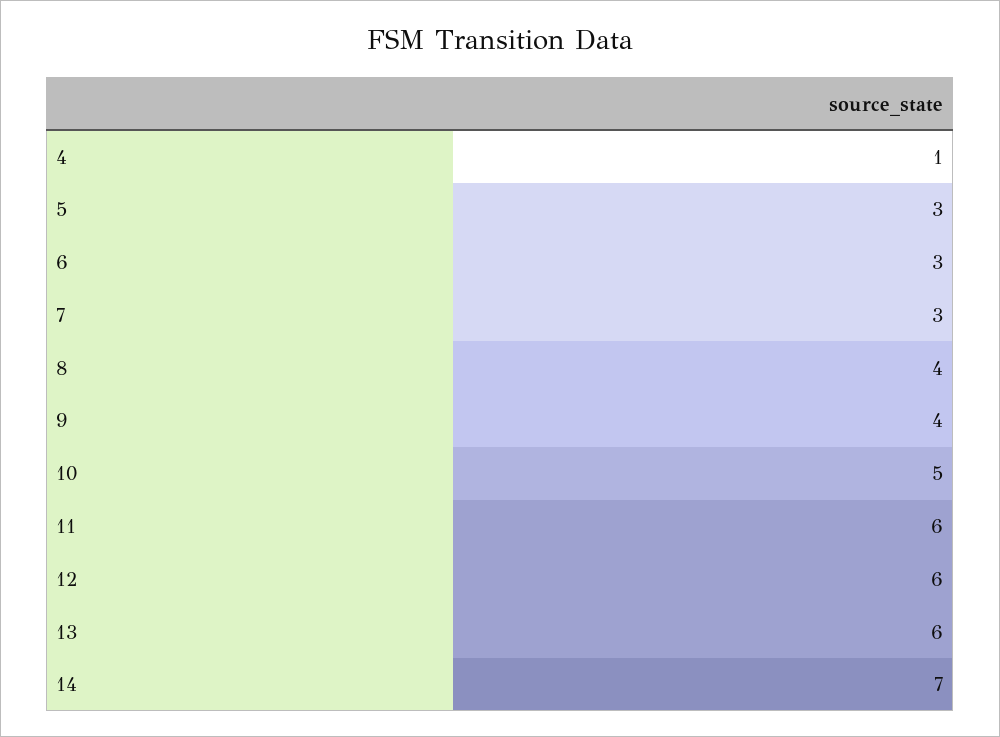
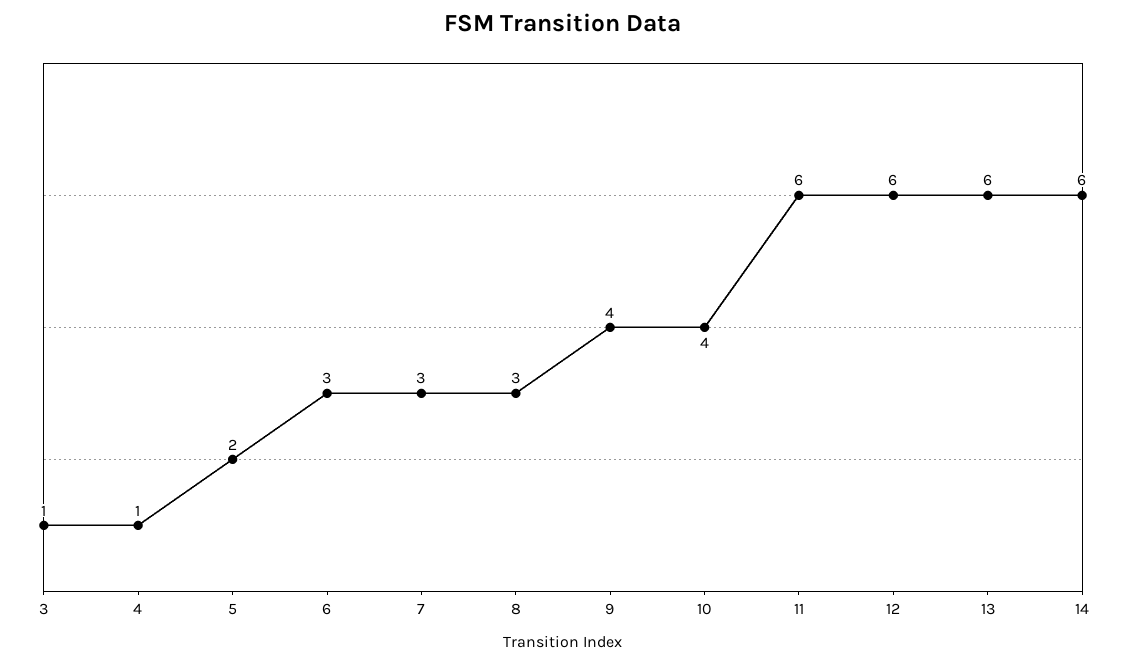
5: 3 -> 2
8: 4 -> 3
10: 5 -> 4
14: 7 -> 6
3: none -> 1

